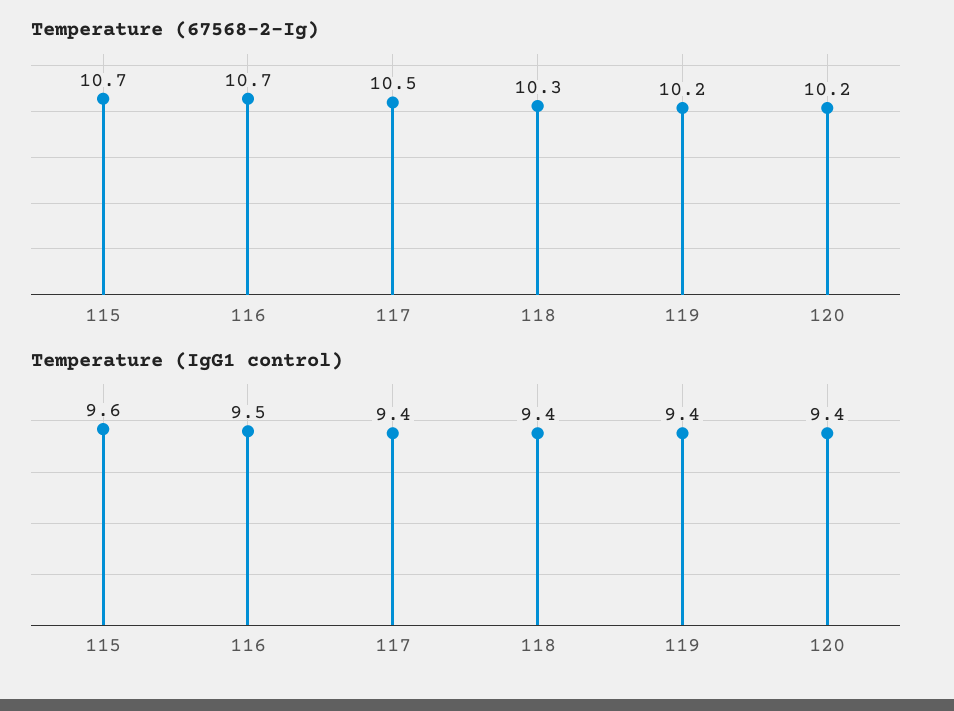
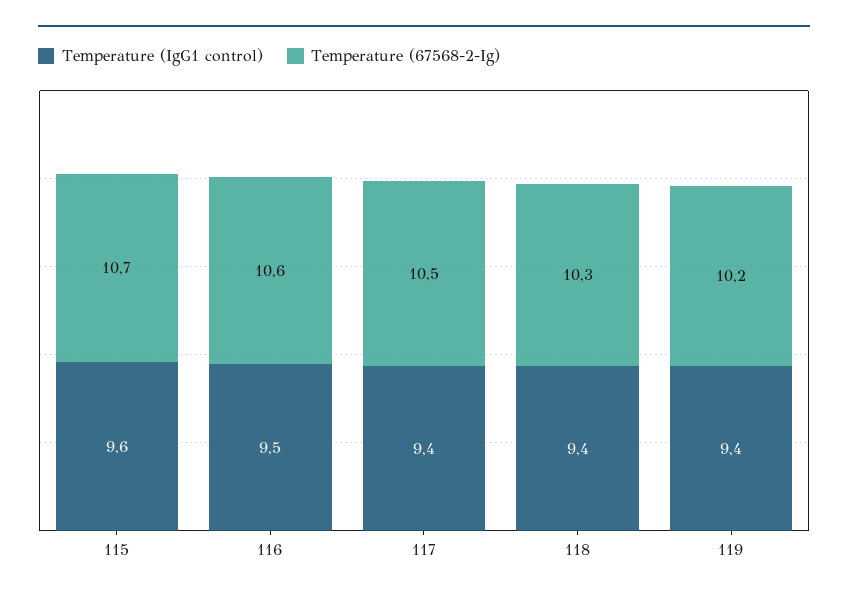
Temperature (67568-2-Ig), 116: 10.7 -> 10.6
Temperature (67568-2-Ig), 120: 10.2 -> none
Temperature (IgG1 control), 120: 9.4 -> none

